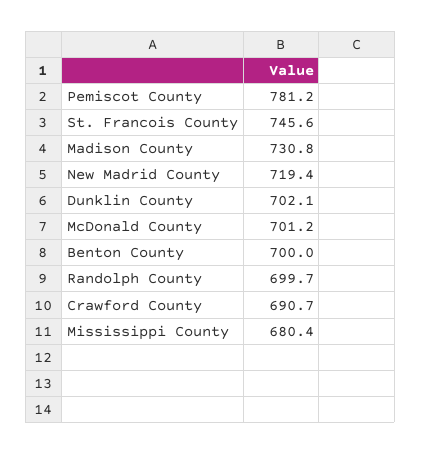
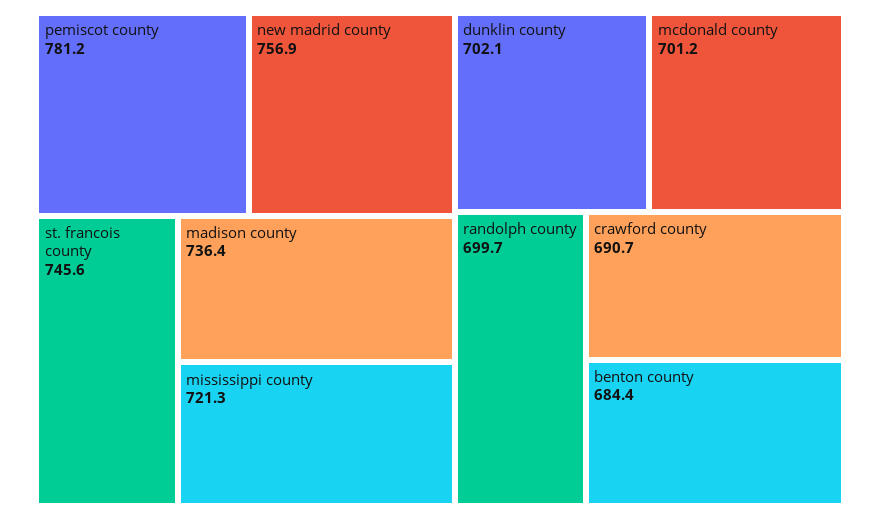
Madison County: 730.8 -> 736.4
New Madrid County: 719.4 -> 756.9
Benton County: 700 -> 684.4
Mississippi County: 680.4 -> 721.3

